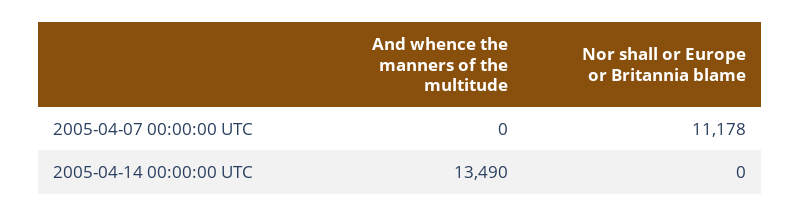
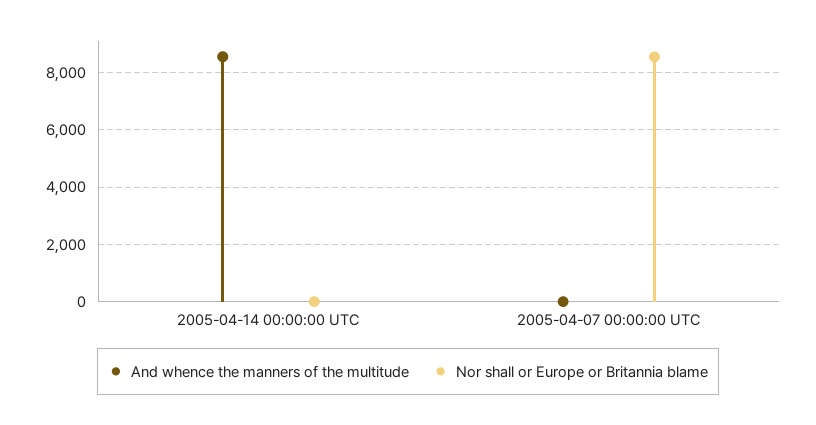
Nor shall or Europe or Britannia blame, 2005-04-07 00:00:00 UTC: 11178 -> 8500
And whence the manners of the multitude, 2005-04-14 00:00:00 UTC: 13490 -> 8500

